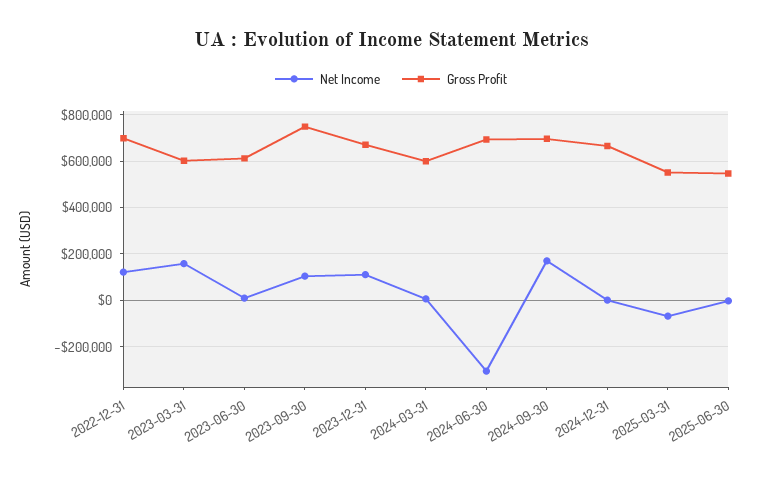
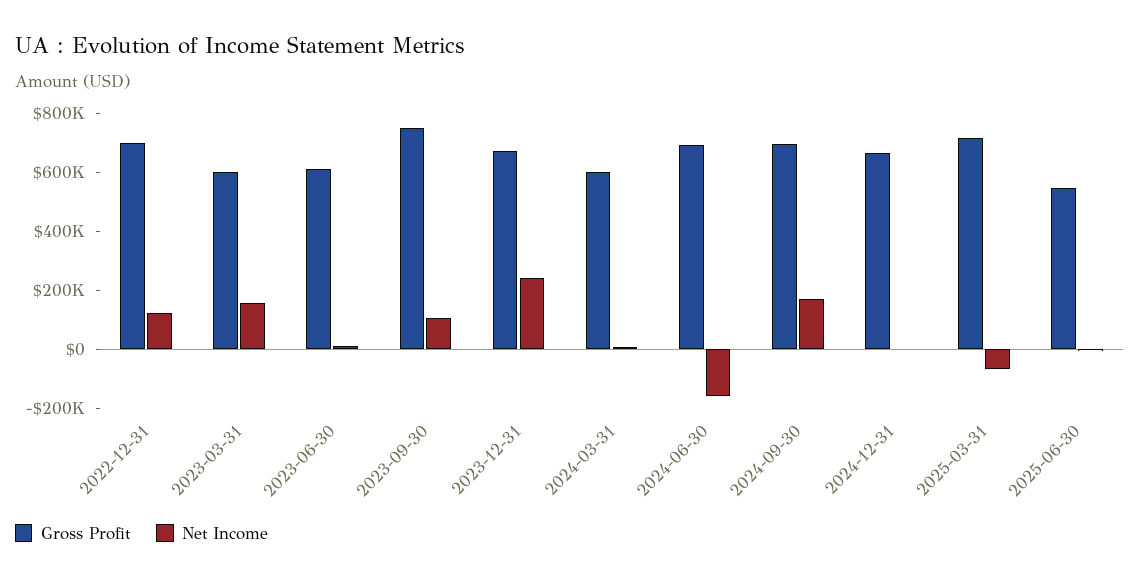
Net Income, 2023-12-31: 100000 -> 250000
Net Income, 2024-06-30: -300000 -> -150000
Gross Profit, 2025-03-31: 550000 -> 700000

